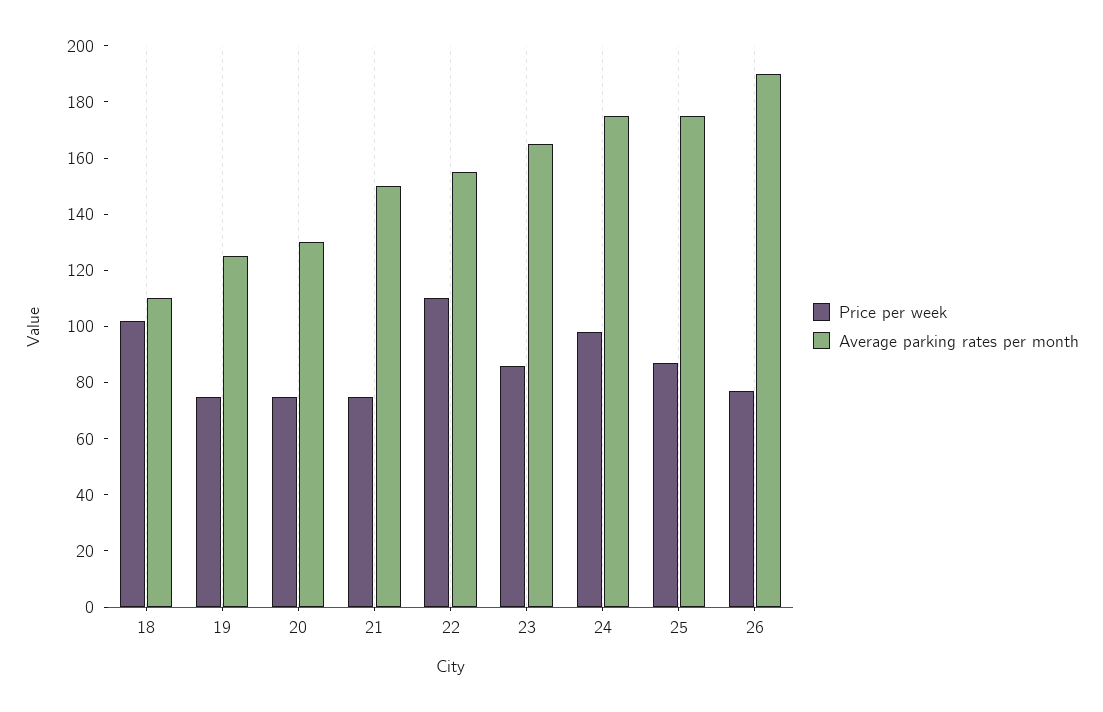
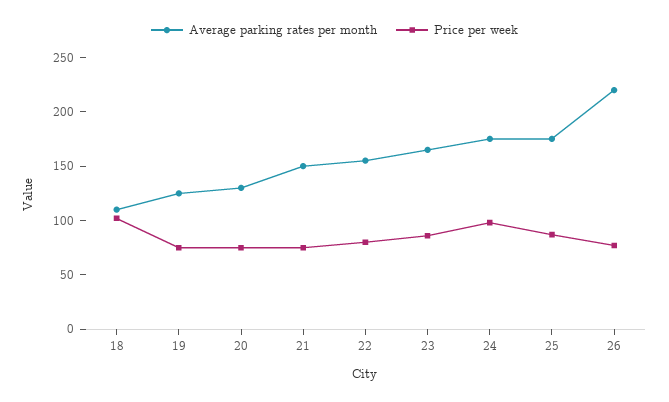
Price per week, 22: 110 -> 80
Average parking rates per month, 26: 190 -> 220

